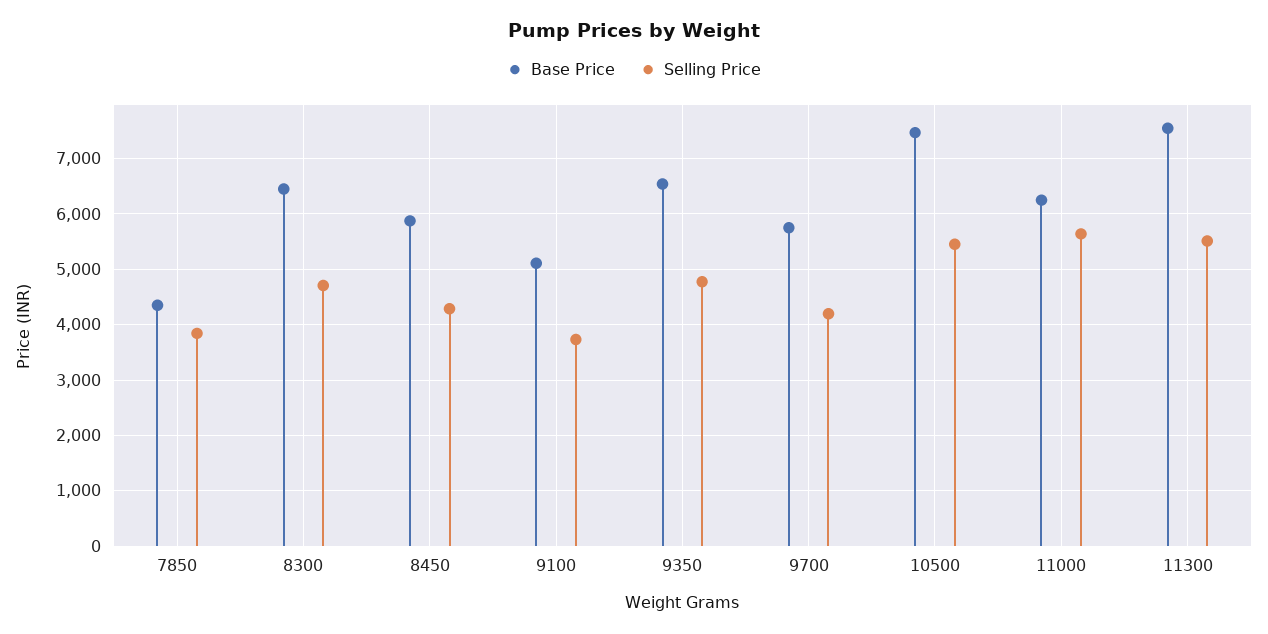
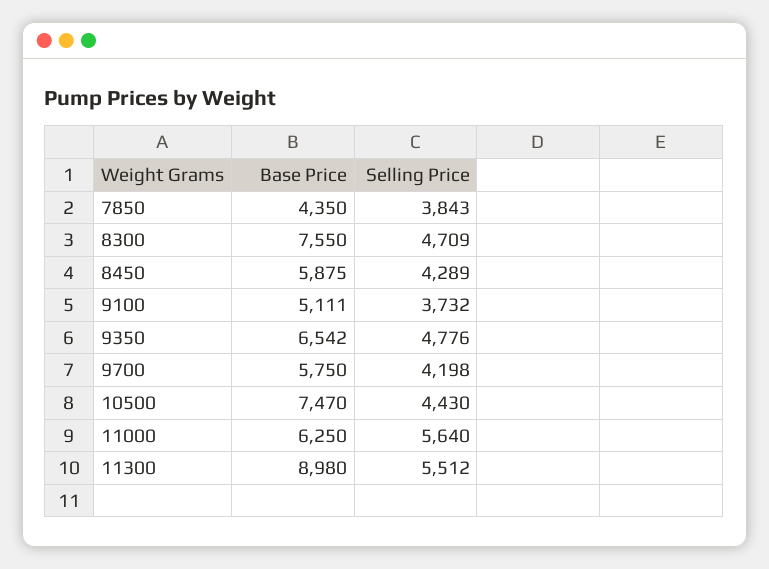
Base Price, 8300: 6400 -> 7550
Selling Price, 10500: 5400 -> 4430
Base Price, 11300: 7600 -> 8980

